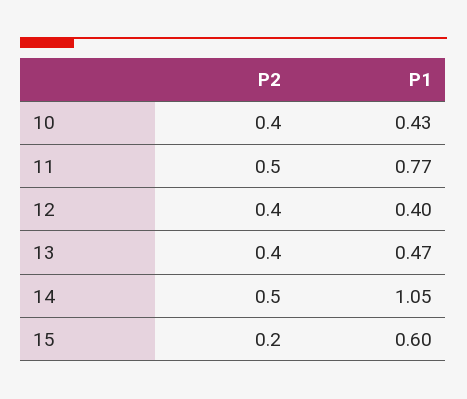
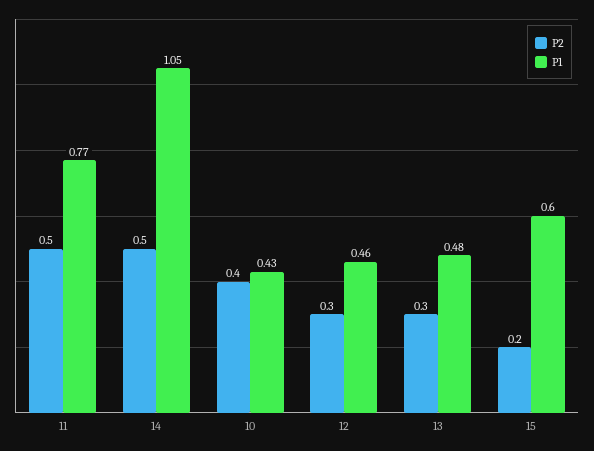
P2, 12: 0.4 -> 0.3
P1, 12: 0.4 -> 0.46
P2, 13: 0.4 -> 0.3
P1, 13: 0.47 -> 0.48

